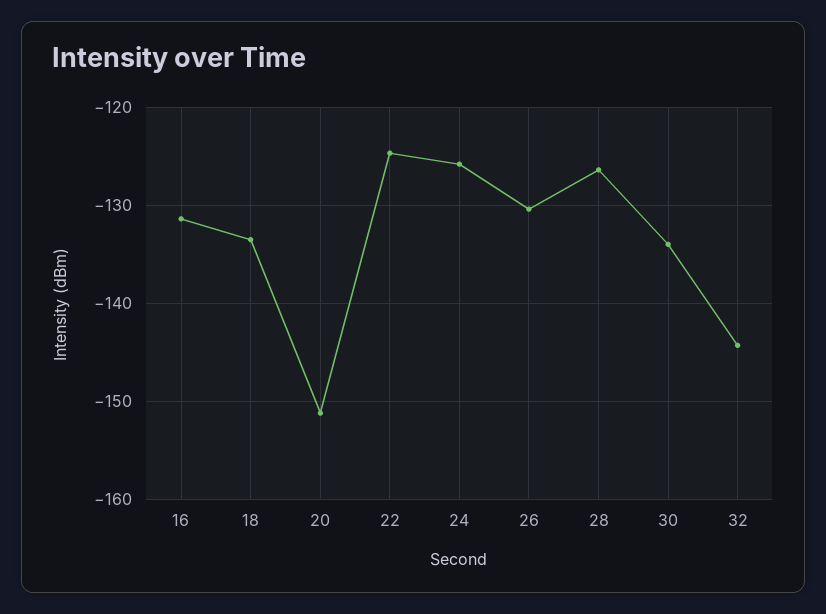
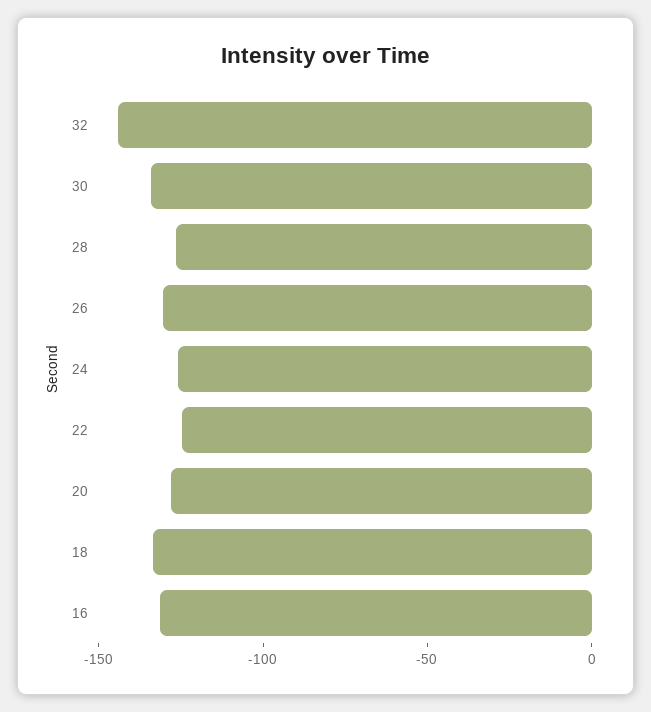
20: -151 -> -130

